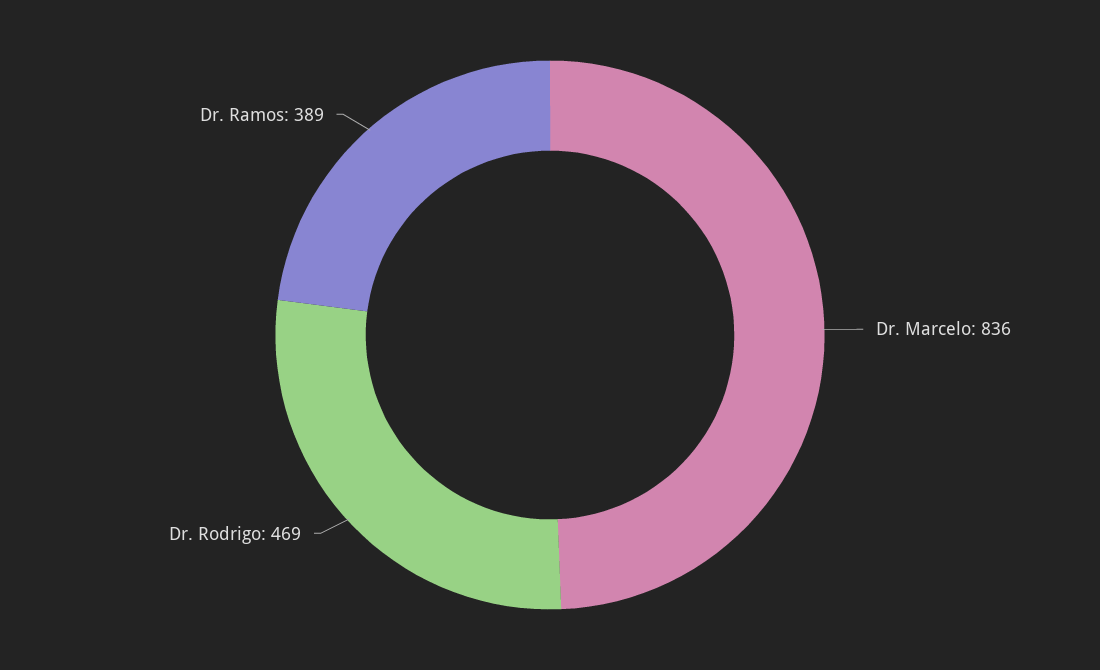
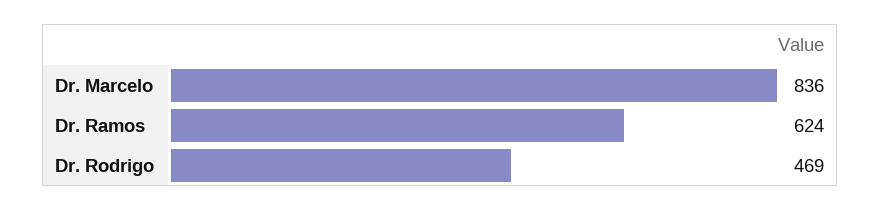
Dr. Ramos: 389 -> 624

